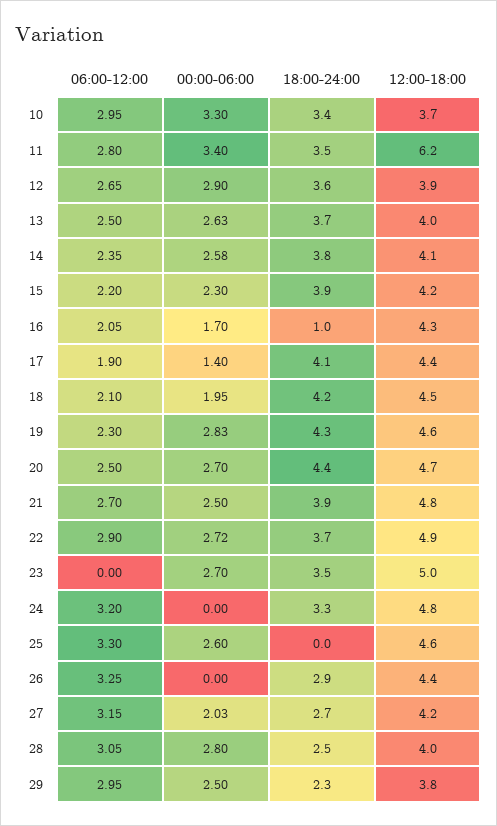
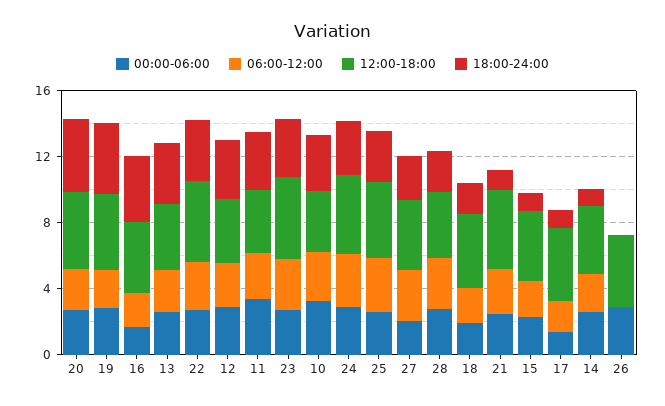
12:00-18:00, 11: 6.2 -> 4
18:00-24:00, 14: 3.8 -> 1
18:00-24:00, 15: 3.9 -> 1
18:00-24:00, 16: 1 -> 4
18:00-24:00, 17: 4.1 -> 1
18:00-24:00, 18: 4.2 -> 2
18:00-24:00, 21: 3.9 -> 1
06:00-12:00, 23: 0 -> 3
00:00-06:00, 24: 0 -> 3
18:00-24:00, 25: 0 -> 3
06:00-12:00, 26: 3.25 -> 0
00:00-06:00, 26: 0 -> 3
18:00-24:00, 26: 2.9 -> 0
06:00-12:00, 29: 2.95 -> none
00:00-06:00, 29: 2.5 -> none
18:00-24:00, 29: 2.3 -> none
12:00-18:00, 29: 3.8 -> none

